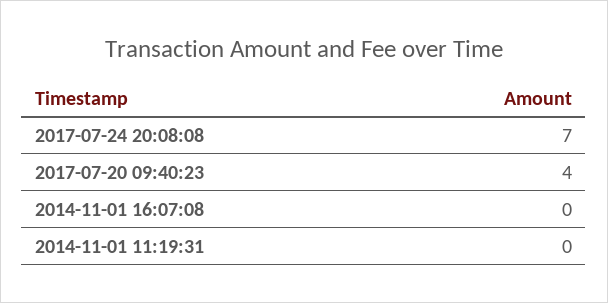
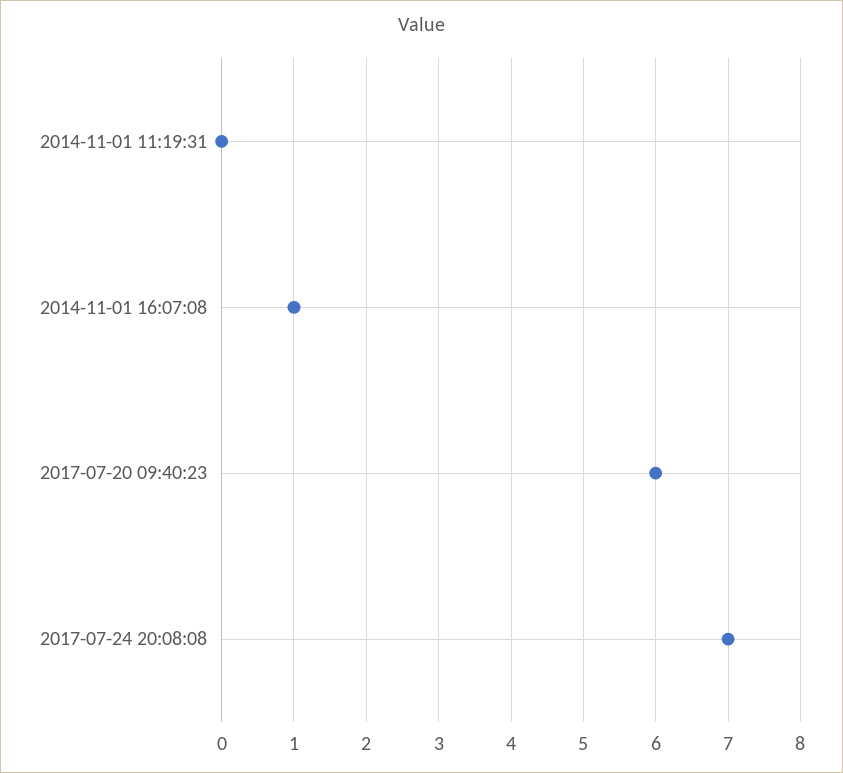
2017-07-20 09:40:23: 4 -> 6
2014-11-01 16:07:08: 0 -> 1

